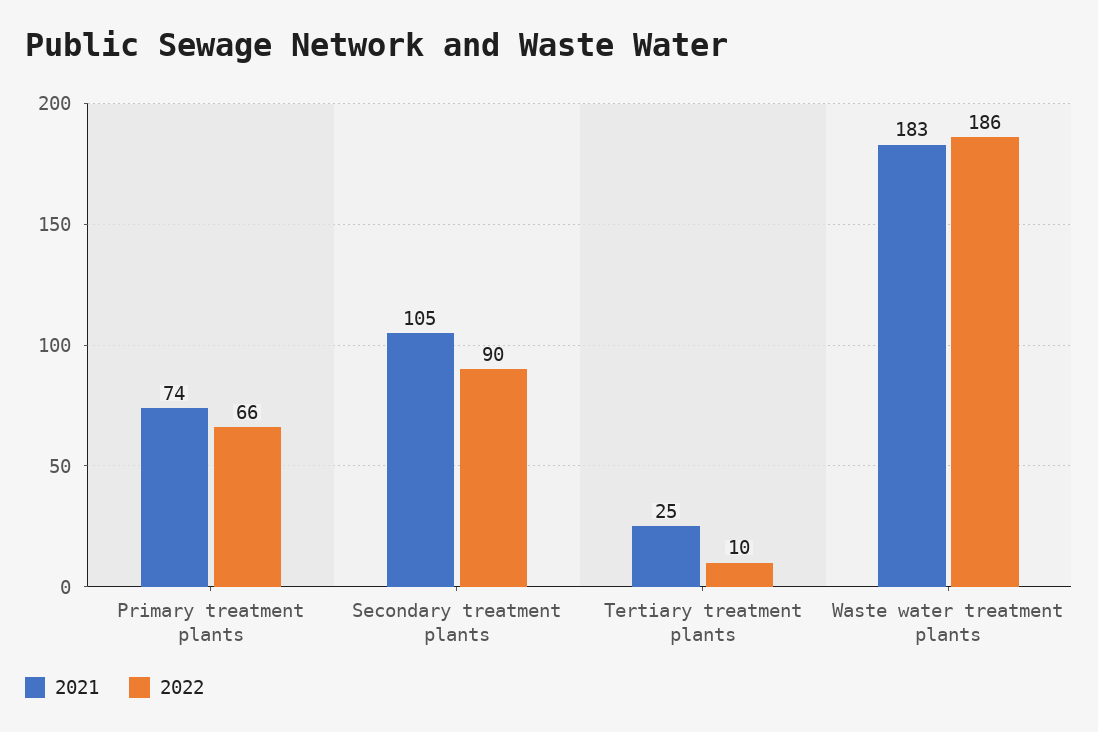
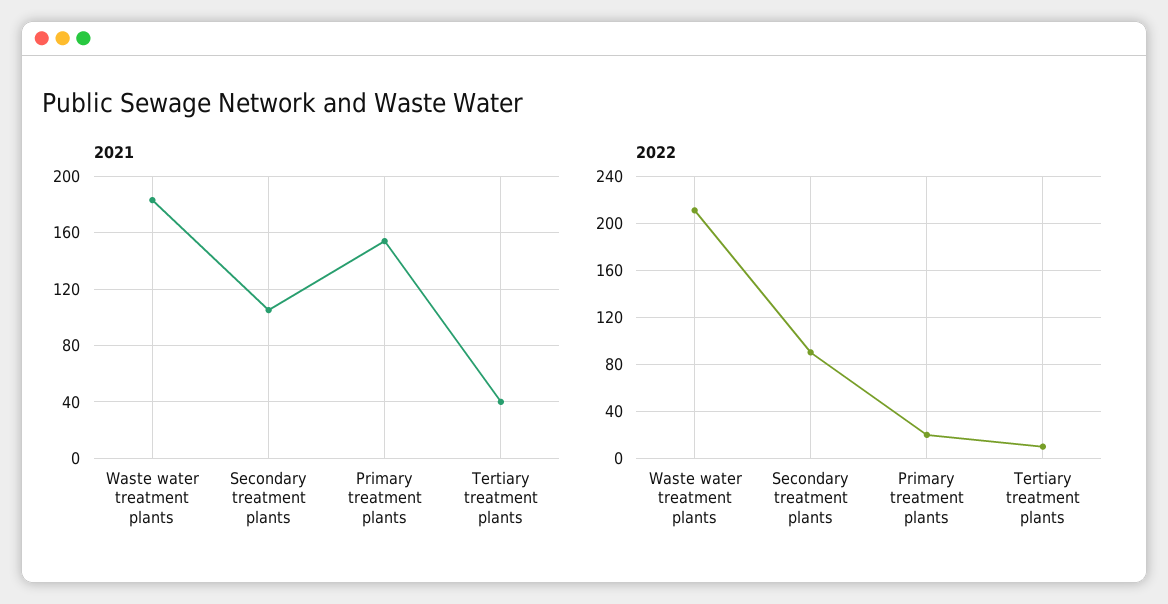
2021, Primary treatment plants: 74 -> 155
2022, Primary treatment plants: 66 -> 20
2021, Tertiary treatment plants: 25 -> 40
2022, Waste water treatment plants: 186 -> 210

